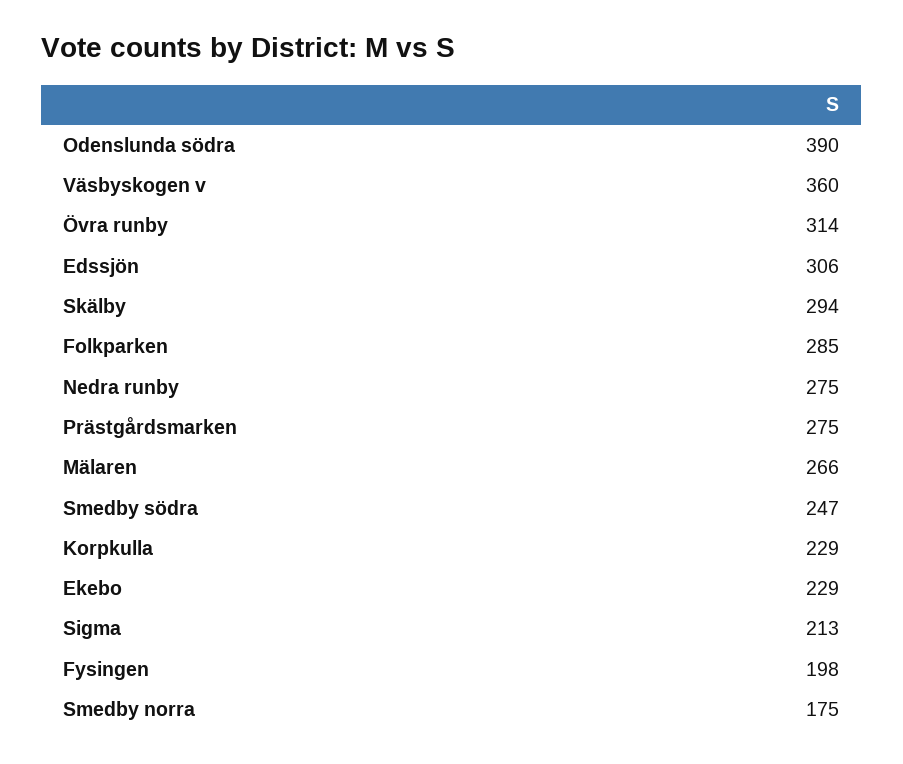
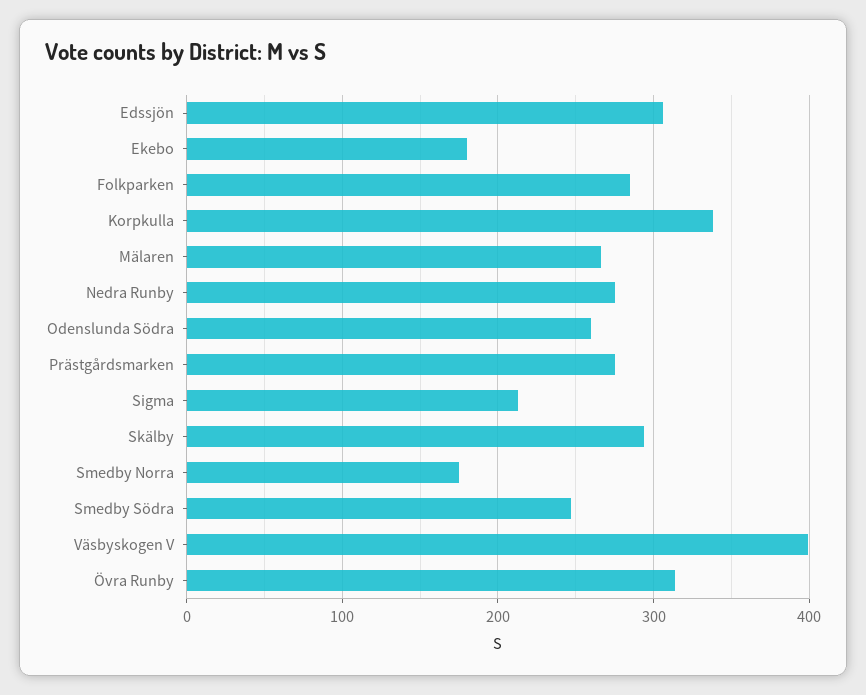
Odenslunda södra: 390 -> 260
Väsbyskogen v: 360 -> 400
Korpkulla: 229 -> 340
Ekebo: 229 -> 180
Fysingen: 198 -> none

